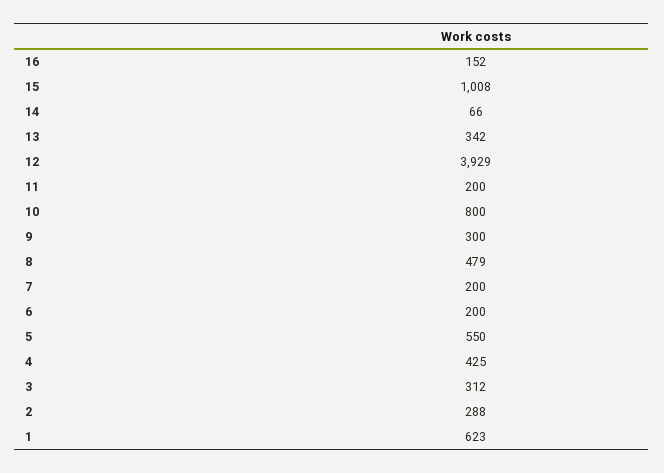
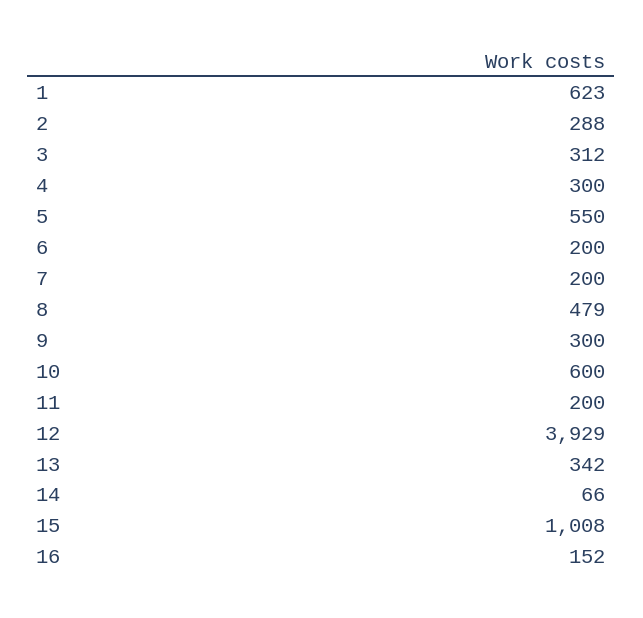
10: 800 -> 600
4: 425 -> 300

